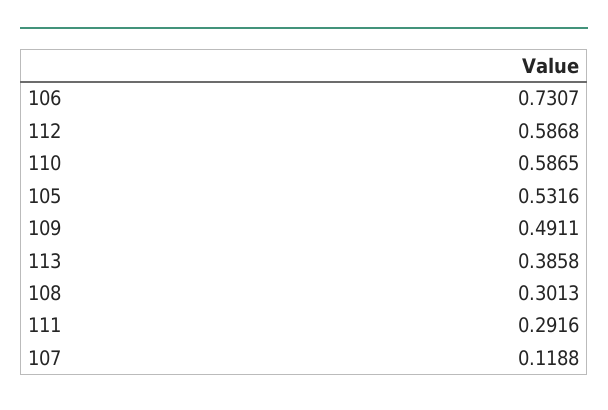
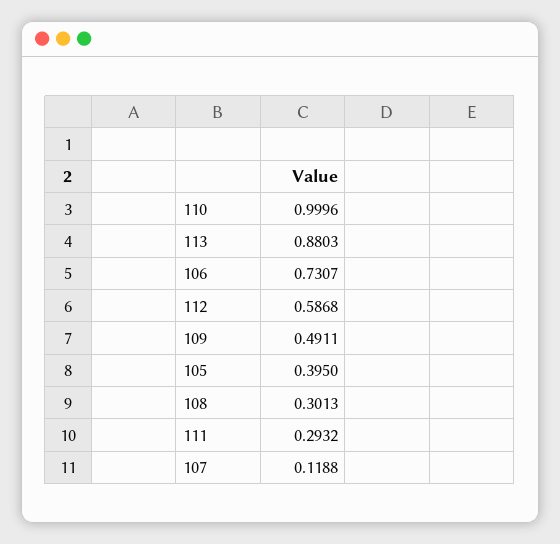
110: 0.5865 -> 0.9996
105: 0.5316 -> 0.395
113: 0.3858 -> 0.8803
111: 0.2916 -> 0.2932

